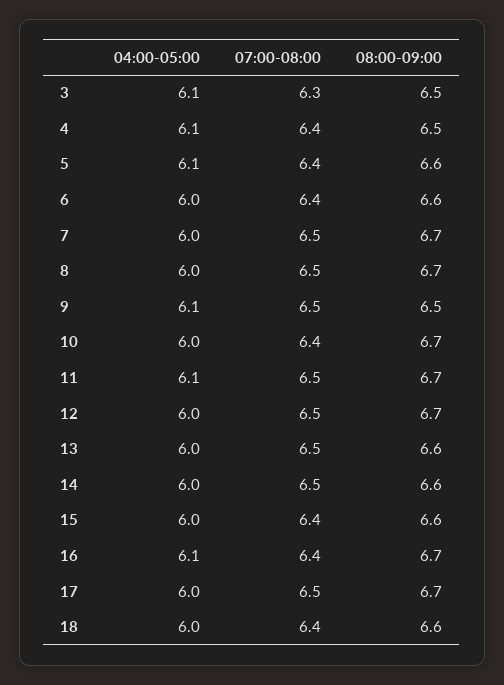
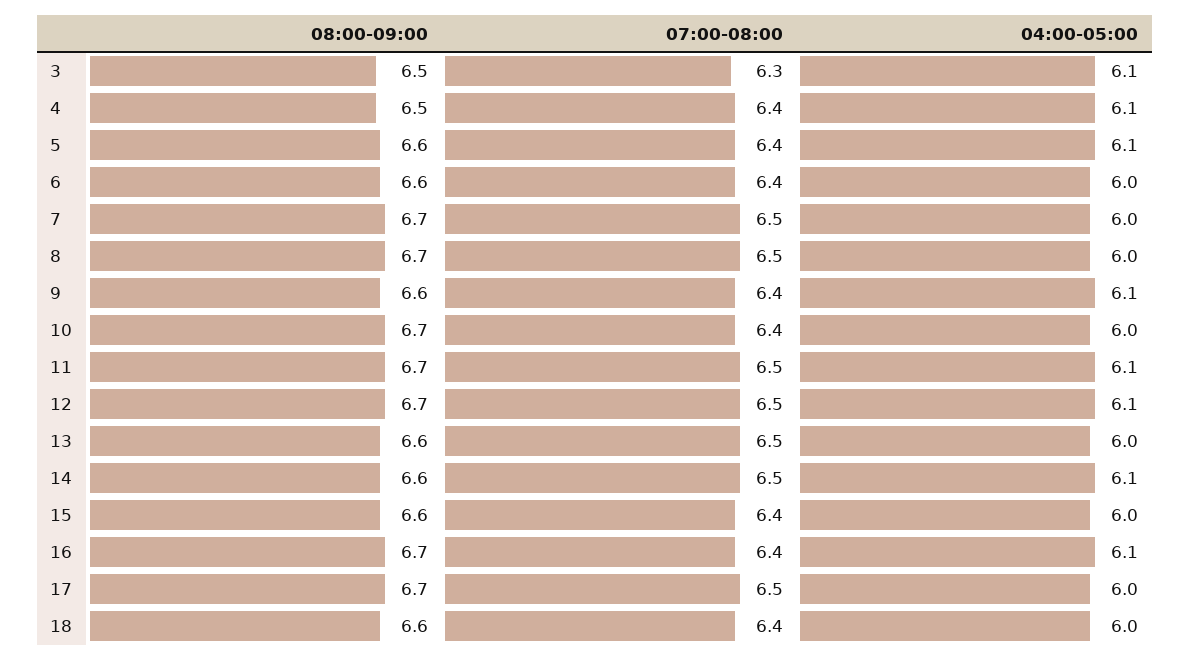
07:00-08:00, 9: 6.5 -> 6.4
08:00-09:00, 9: 6.5 -> 6.6
04:00-05:00, 12: 6 -> 6.1
04:00-05:00, 14: 6 -> 6.1

